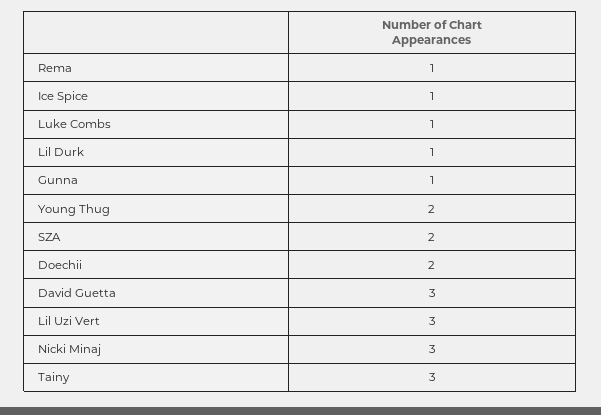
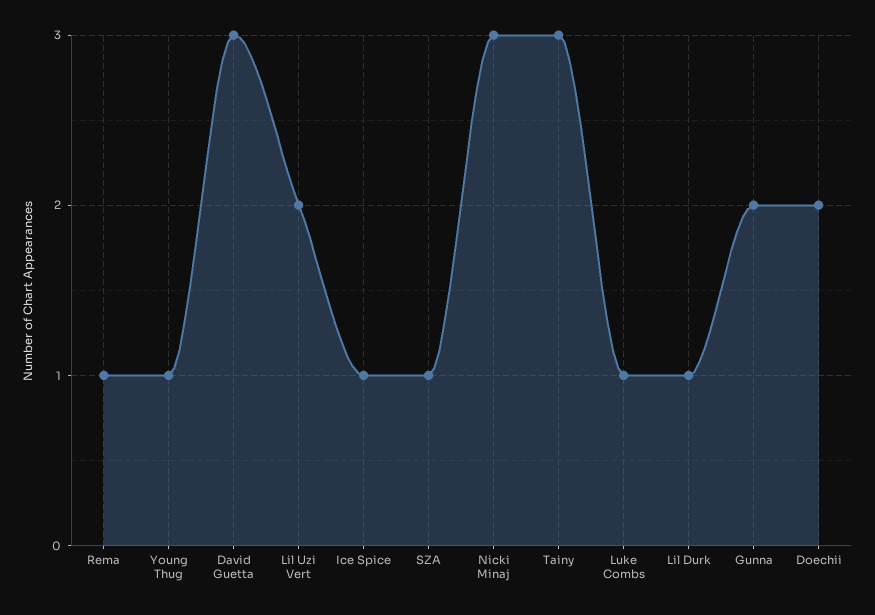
Gunna: 1 -> 2
Young Thug: 2 -> 1
SZA: 2 -> 1
Lil Uzi Vert: 3 -> 2

